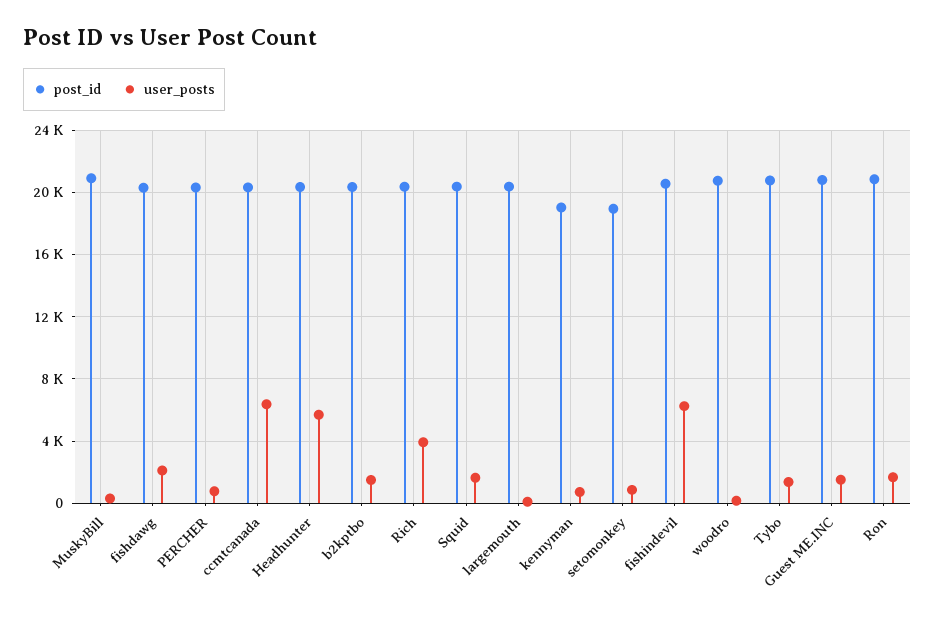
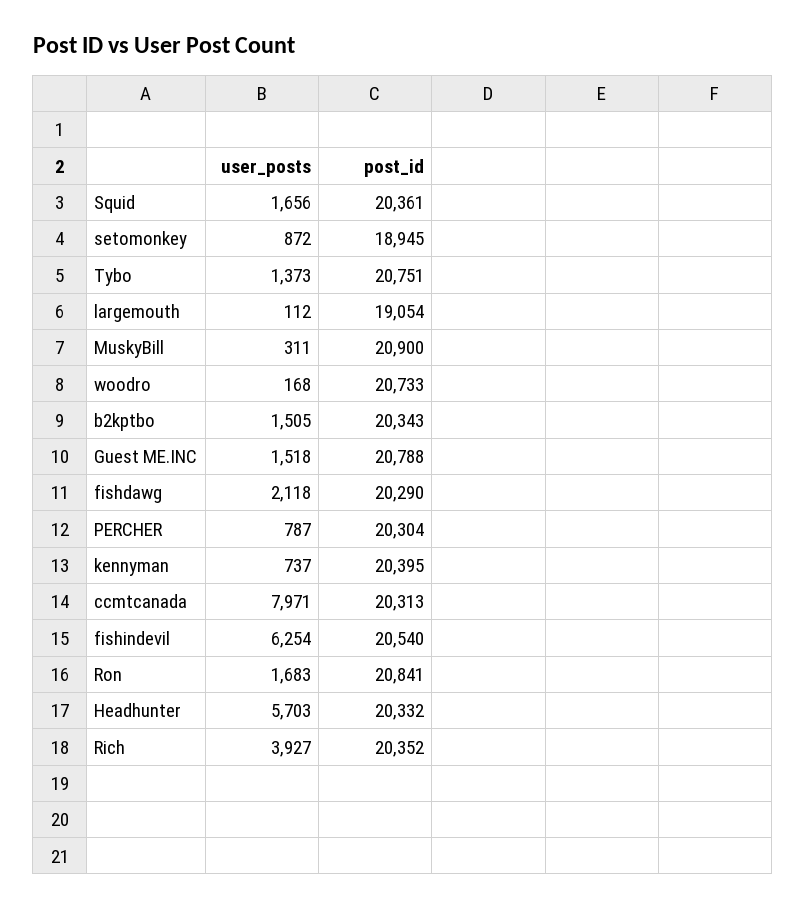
user_posts, ccmtcanada: 6500 -> 7971
post_id, largemouth: 20500 -> 19054
post_id, kennyman: 19000 -> 20395

